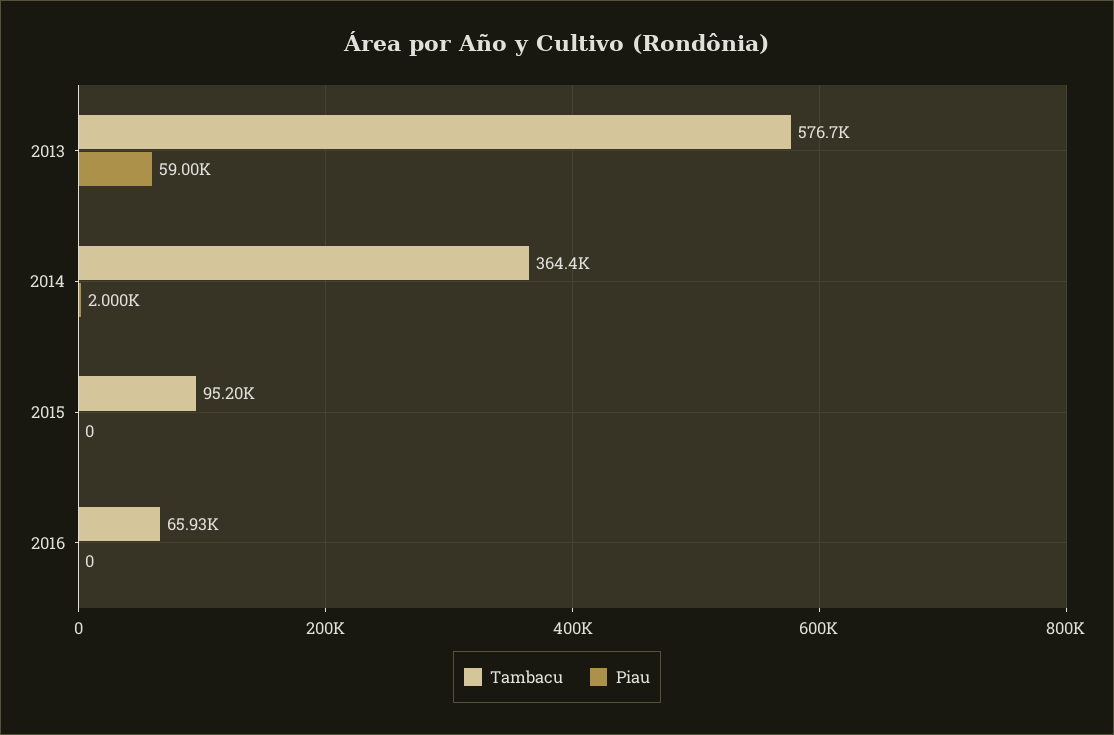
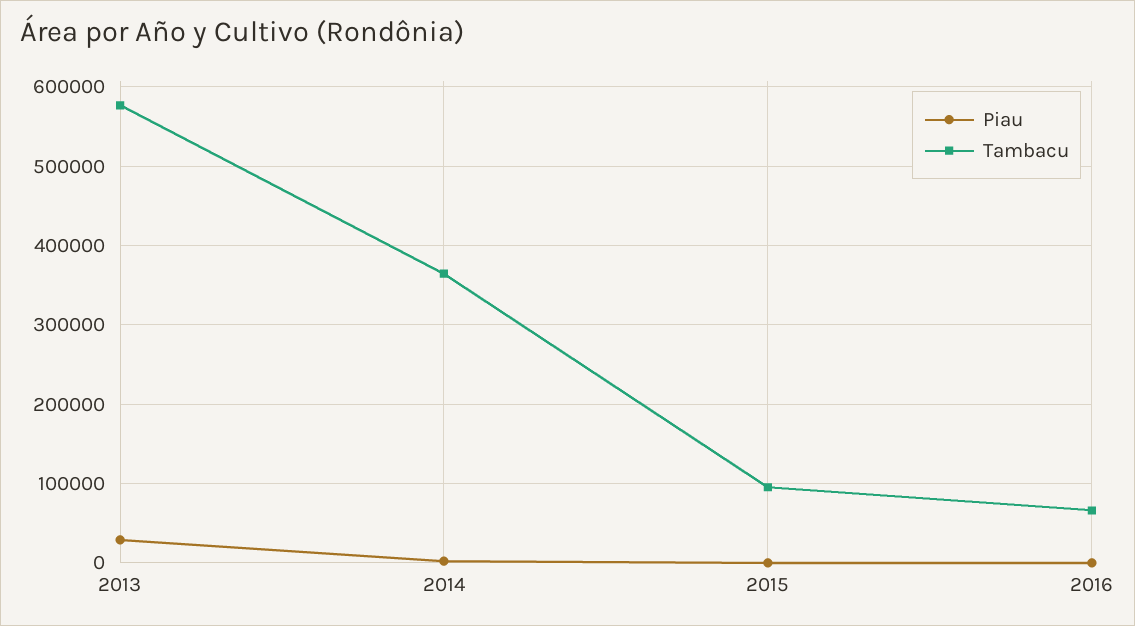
Piau, 2013: 59000 -> 30000

